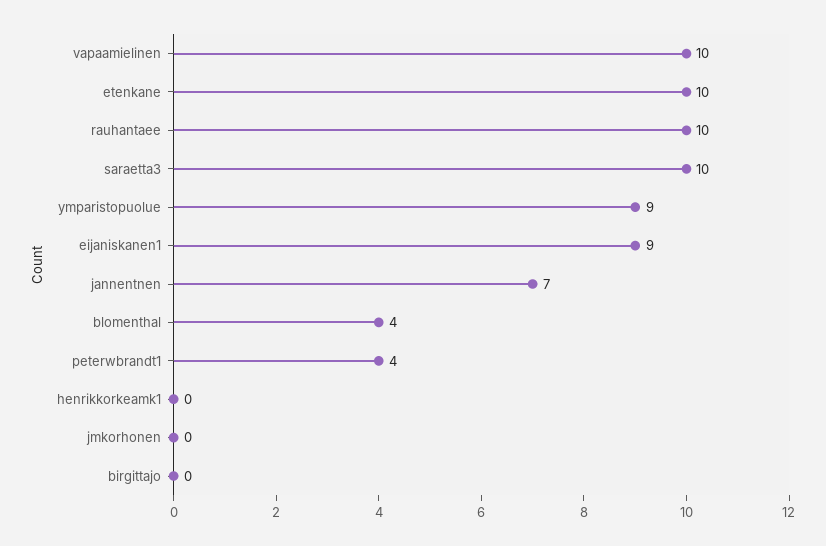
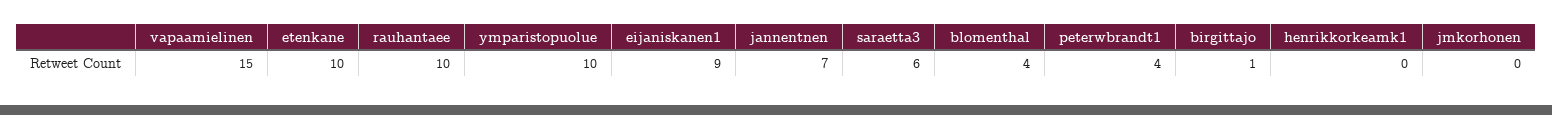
vapaamielinen: 10 -> 15
saraetta3: 10 -> 6
ymparistopuolue: 9 -> 10
birgittajo: 0 -> 1

